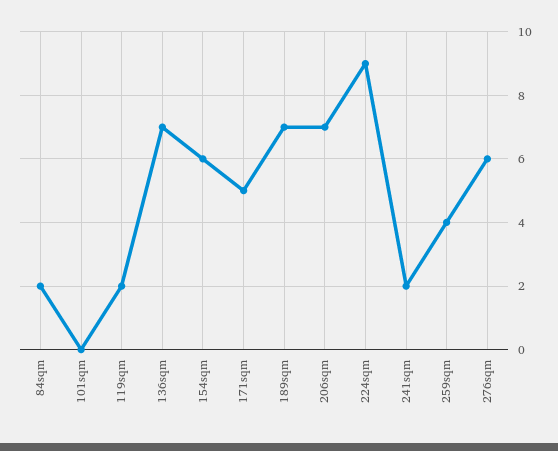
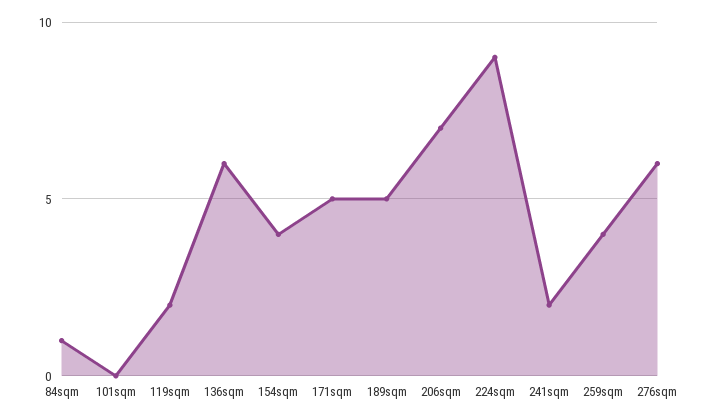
84sqm: 2 -> 1
136sqm: 7 -> 6
154sqm: 6 -> 4
189sqm: 7 -> 5

